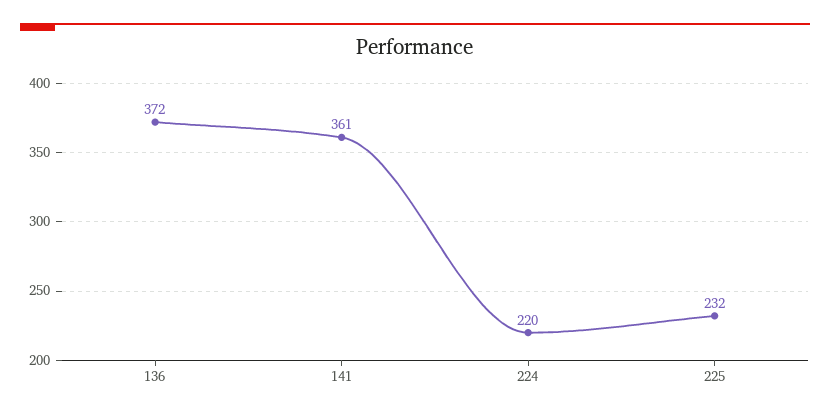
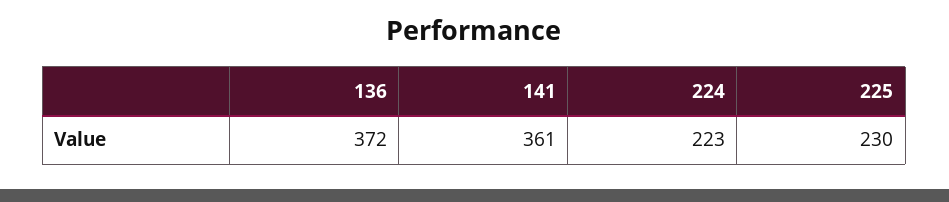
224: 220 -> 223
225: 232 -> 230

